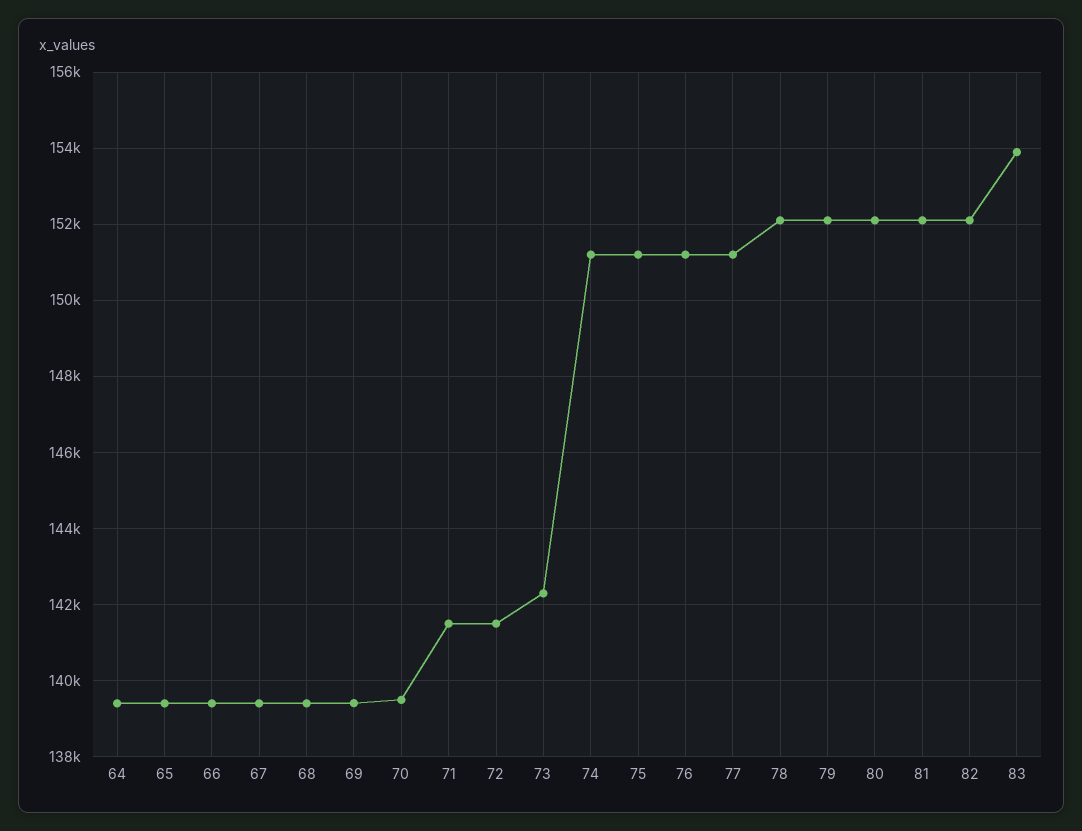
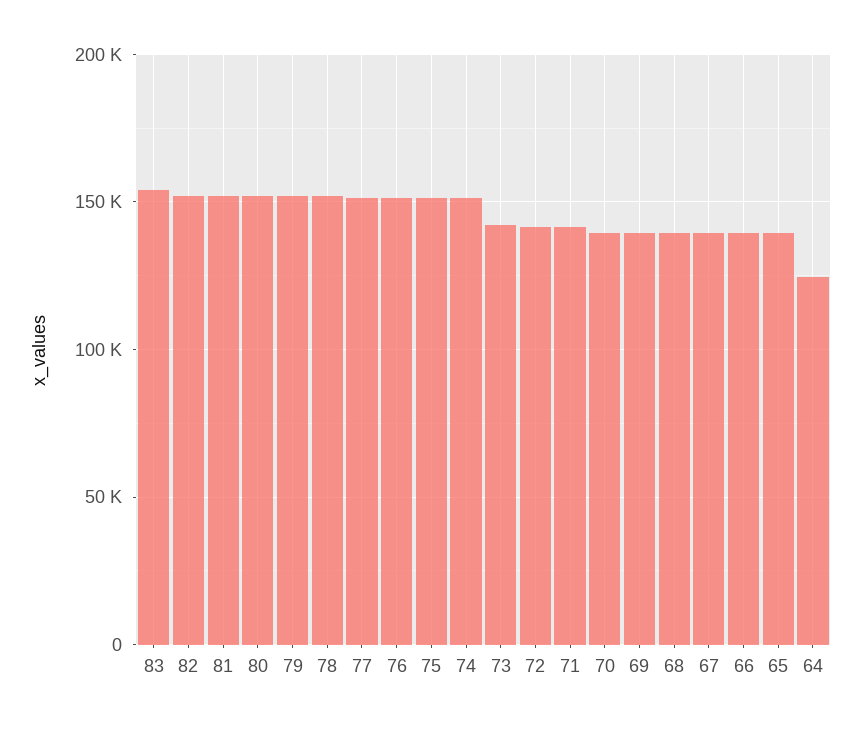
64: 139400 -> 125000

